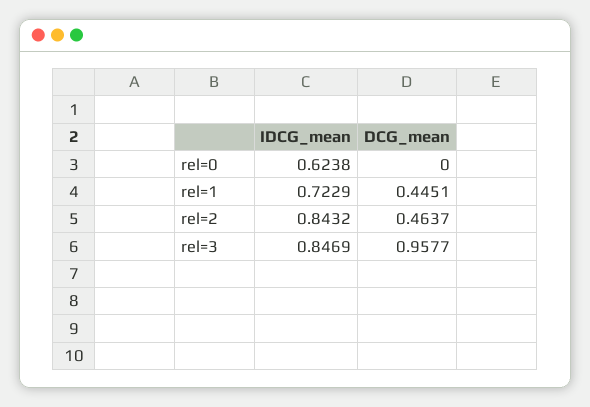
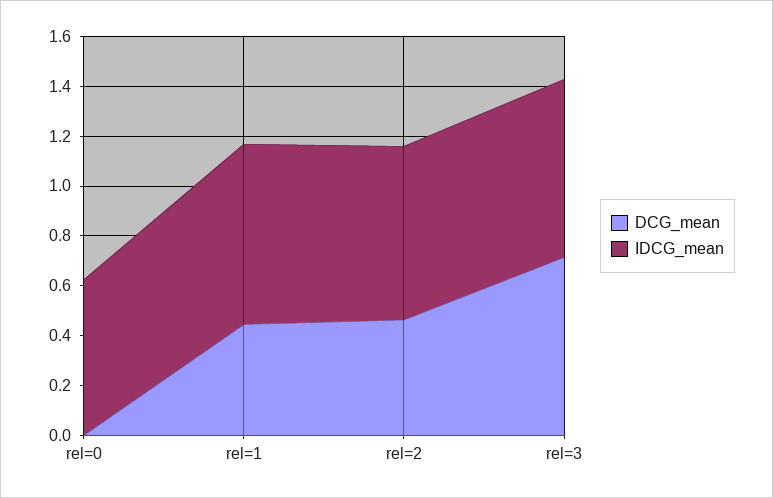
IDCG_mean, rel=2: 0.8432 -> 0.7
IDCG_mean, rel=3: 0.8469 -> 0.7
DCG_mean, rel=3: 0.9577 -> 0.7

